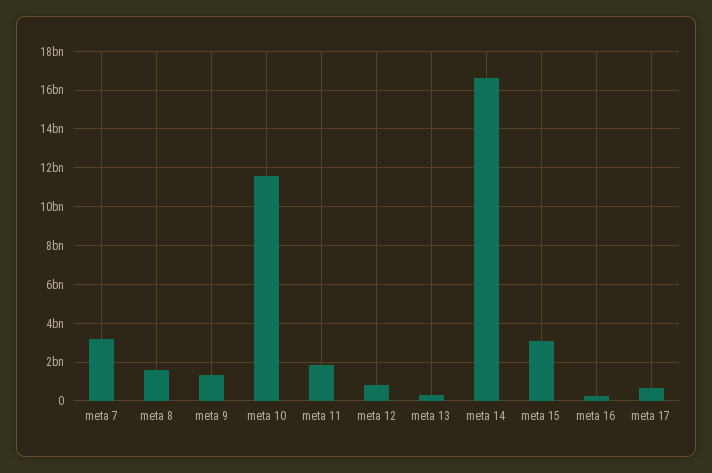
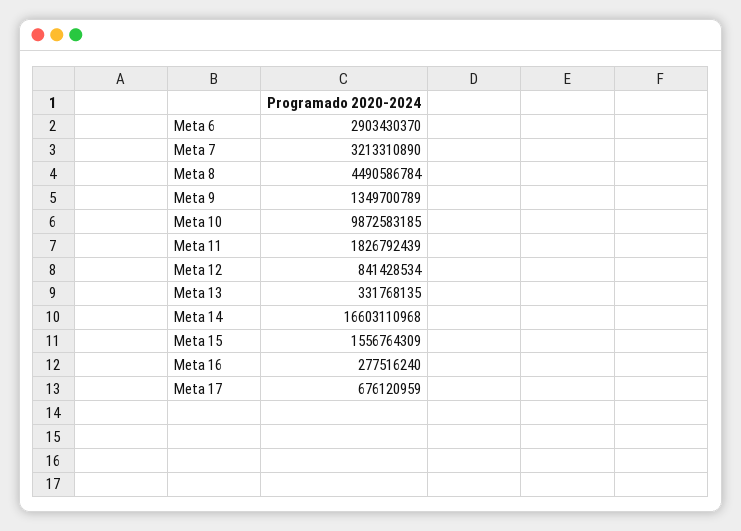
meta 8: 1500000000 -> 4490586784
meta 10: 11500000000 -> 9872583185
meta 15: 3000000000 -> 1556764309
Meta 6: none -> 2903430370

